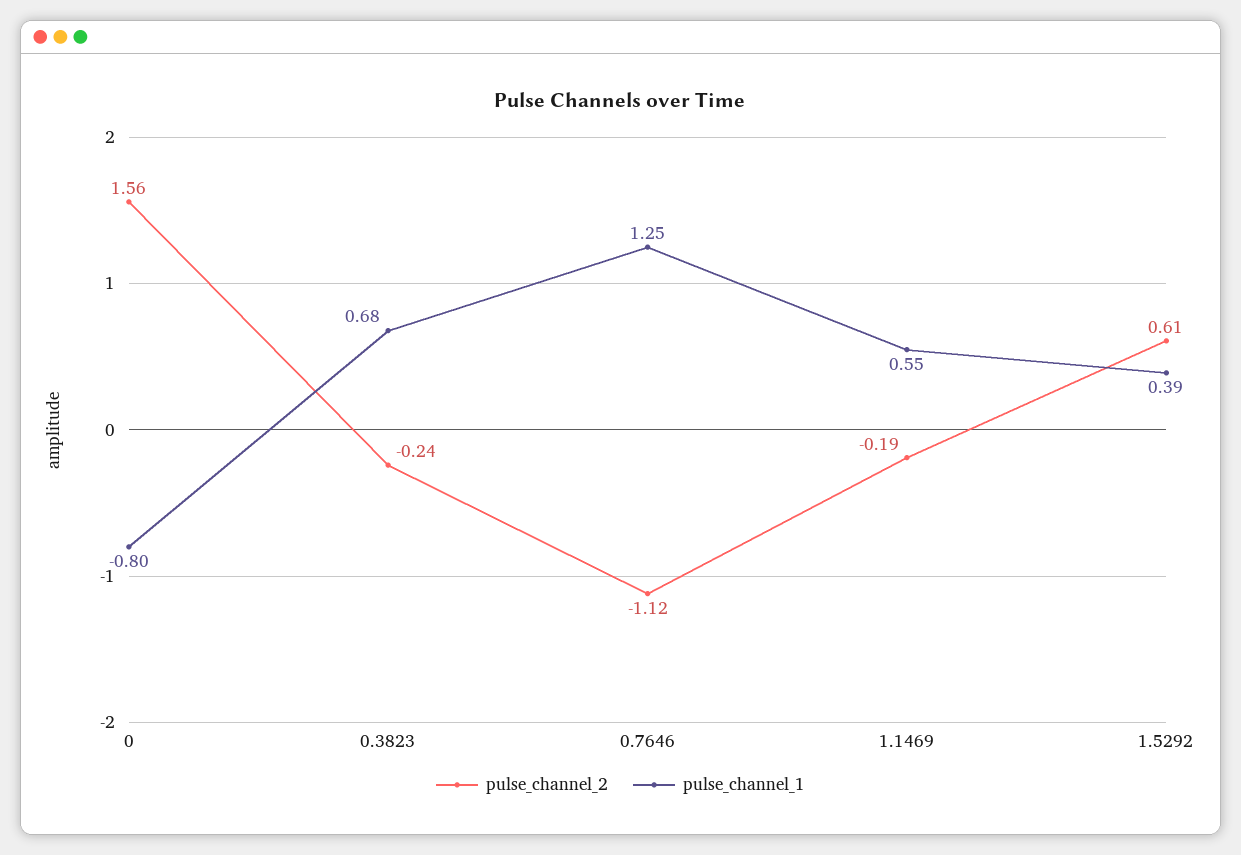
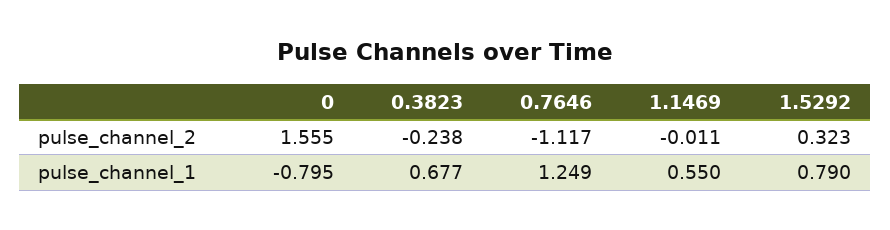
pulse_channel_2, 1.1469: -0.19 -> -0.011
pulse_channel_2, 1.5292: 0.61 -> 0.323
pulse_channel_1, 1.5292: 0.39 -> 0.79

